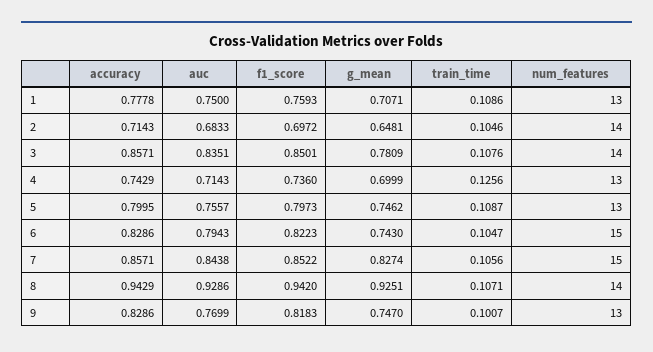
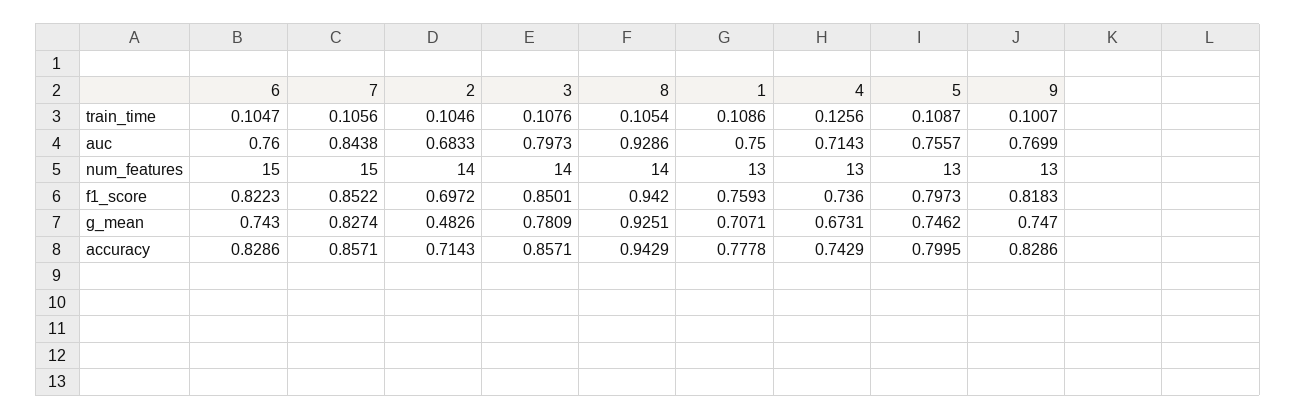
g_mean, 2: 0.6481 -> 0.4826
auc, 3: 0.8351 -> 0.7973
g_mean, 4: 0.6999 -> 0.6731
auc, 6: 0.7943 -> 0.76
train_time, 8: 0.1071 -> 0.1054

